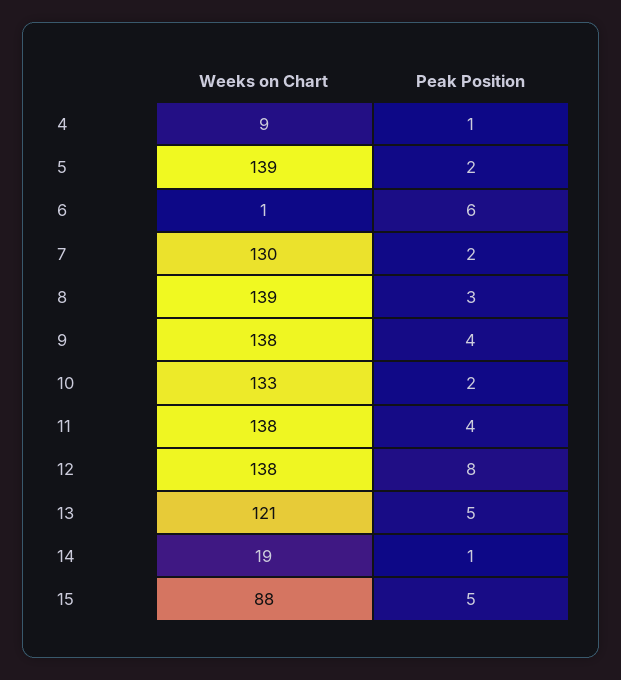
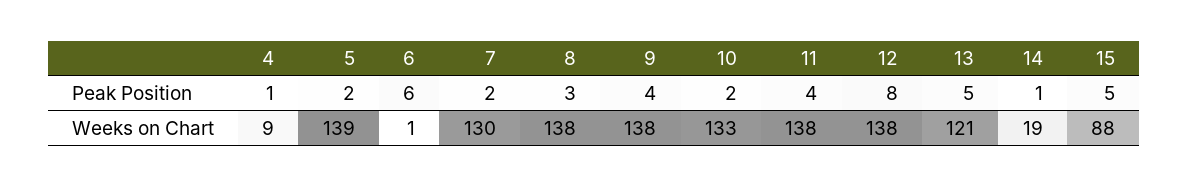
Weeks on Chart, 8: 139 -> 138

